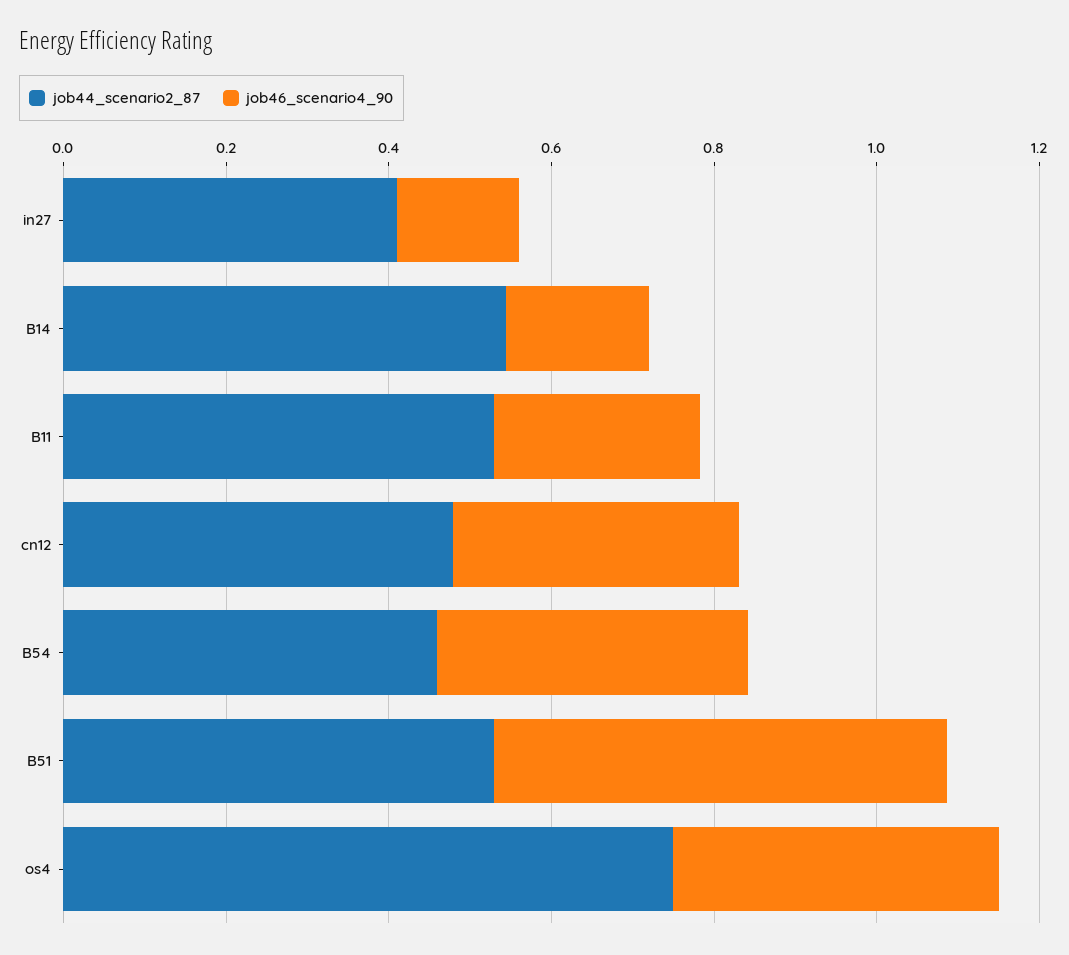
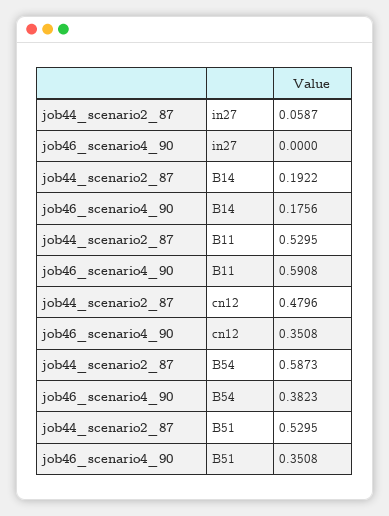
job44_scenario2_87, in27: 0.4 -> 0.0587
job46_scenario4_90, in27: 0.15 -> 0
job44_scenario2_87, B14: 0.55 -> 0.1922
job46_scenario4_90, B11: 0.25 -> 0.5908
job44_scenario2_87, B54: 0.45 -> 0.5873
job46_scenario4_90, B51: 0.55 -> 0.3508
job44_scenario2_87, os4: 0.75 -> none
job46_scenario4_90, os4: 0.4 -> none

